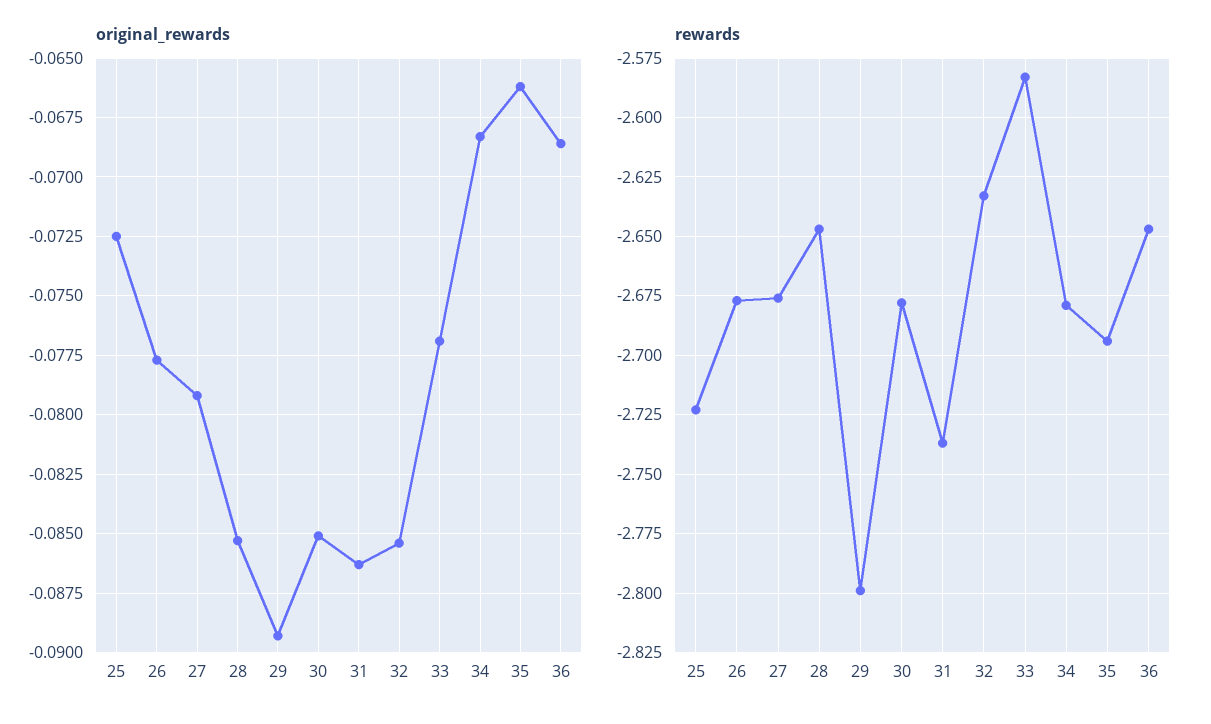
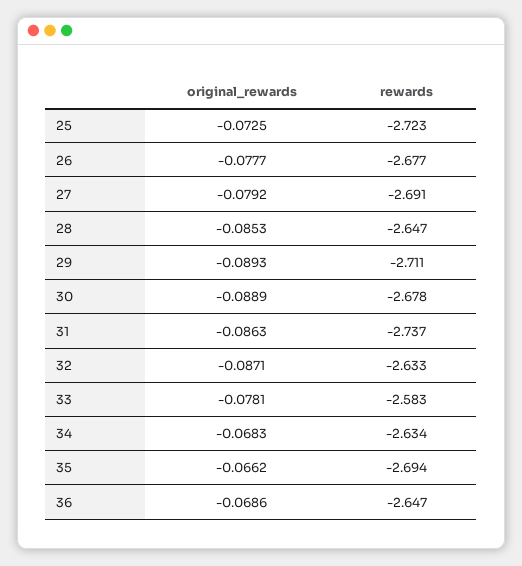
original_rewards, 30: -0.085 -> -0.0889
original_rewards, 32: -0.0855 -> -0.0871
original_rewards, 33: -0.077 -> -0.0781
rewards, 27: -2.675 -> -2.691
rewards, 29: -2.8 -> -2.711
rewards, 34: -2.68 -> -2.634

